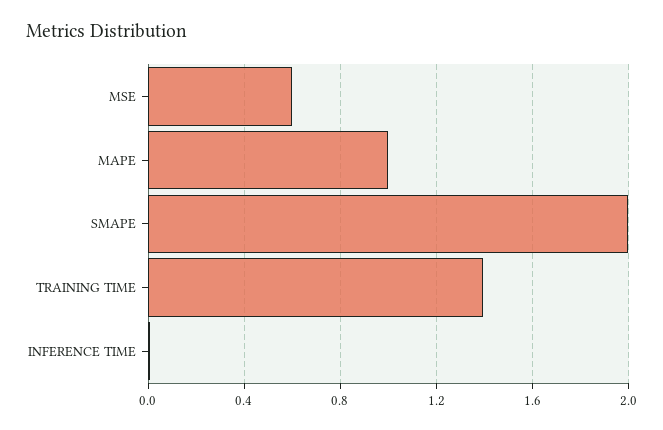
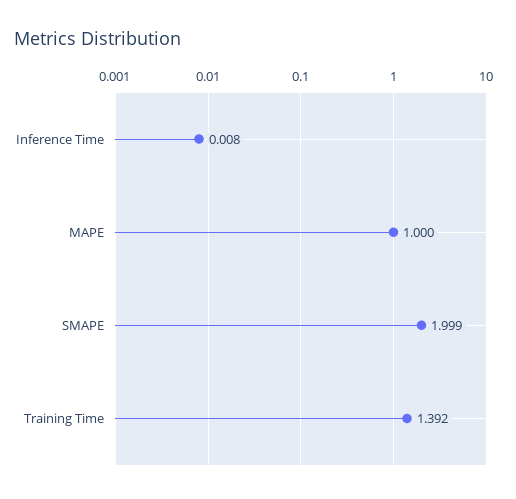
MSE: 0.6 -> none

